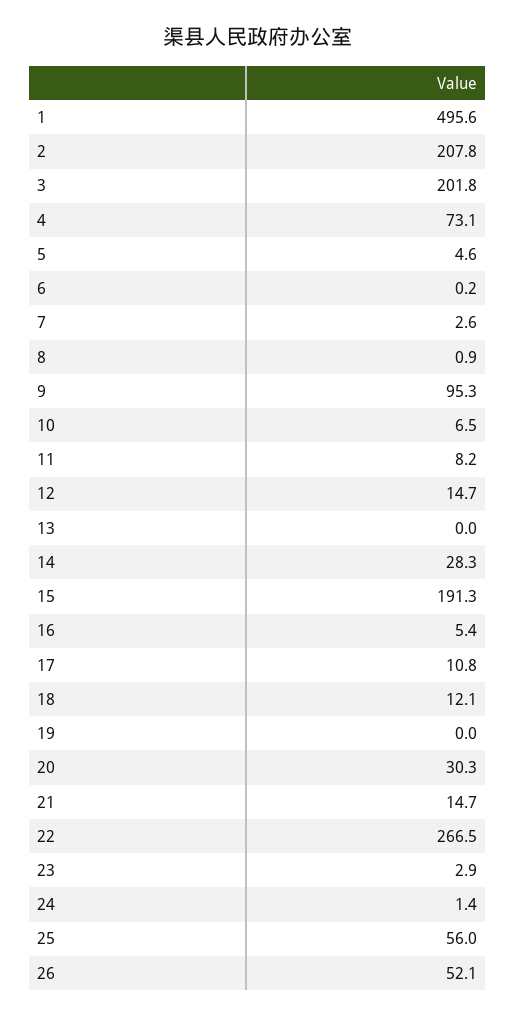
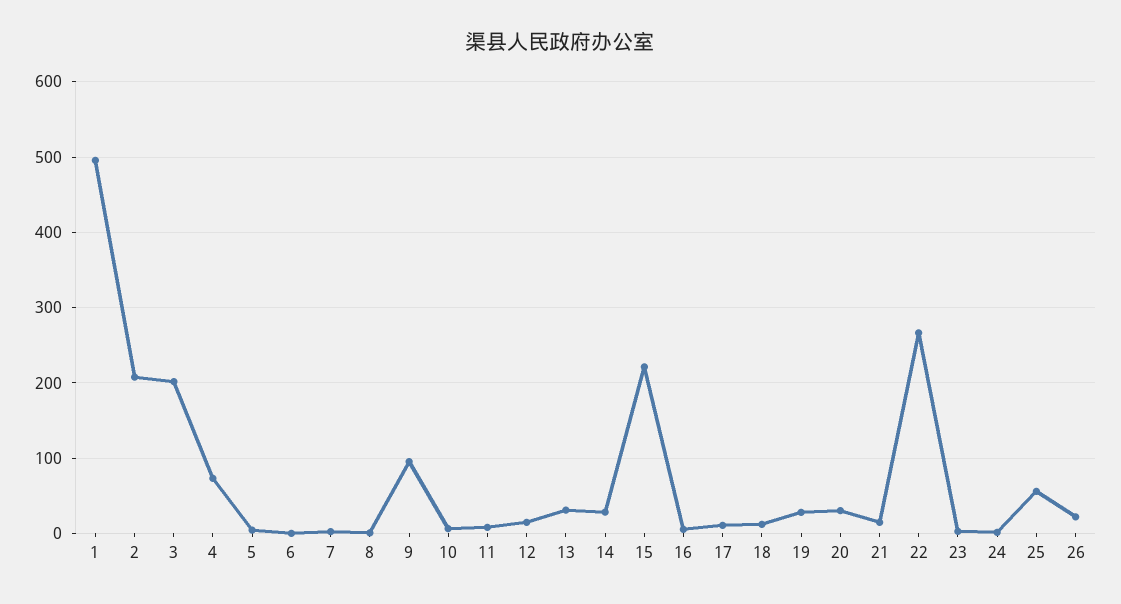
13: 0 -> 30
15: 191.3 -> 220
19: 0 -> 30
26: 52.1 -> 20

